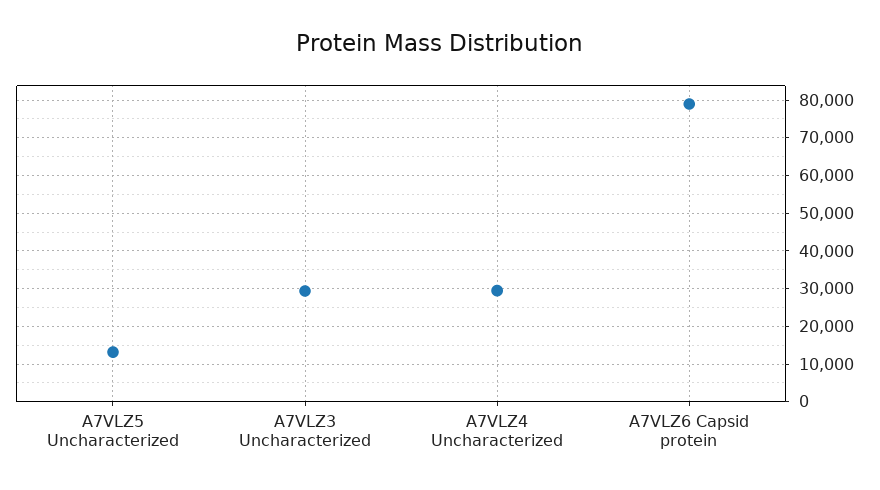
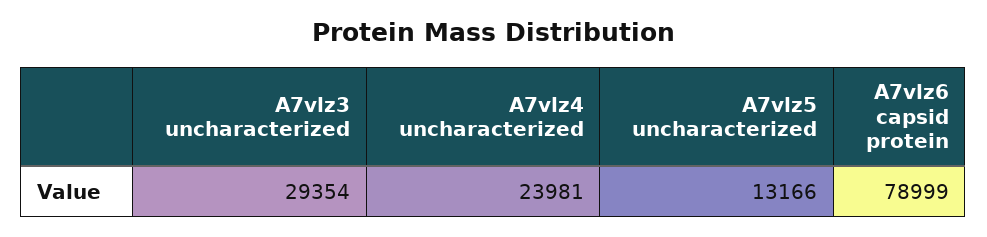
A7VLZ4 Uncharacterized: 30000 -> 23981

